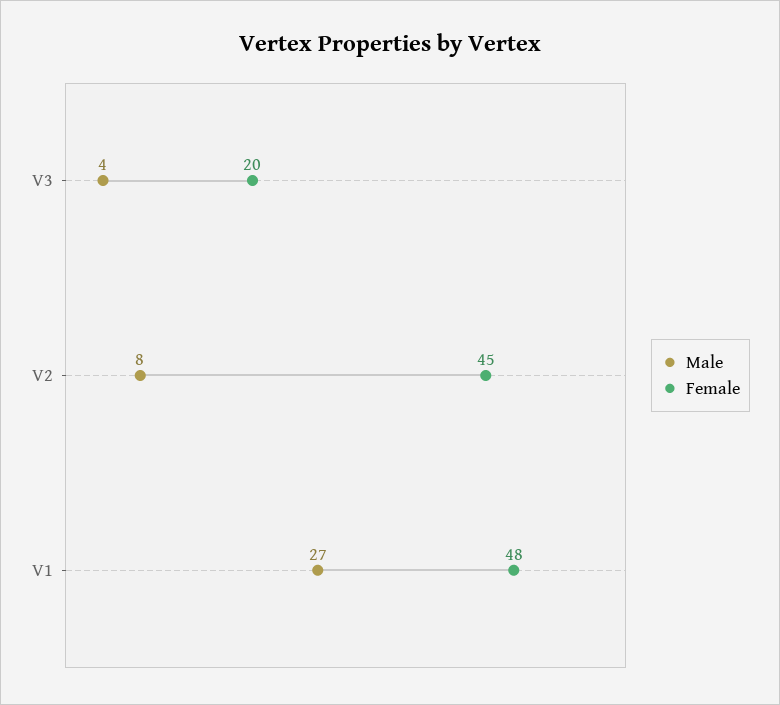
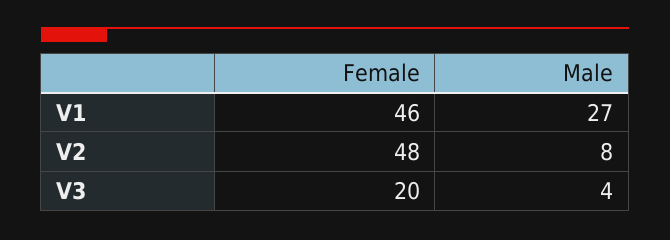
Female, V2: 45 -> 48
Female, V1: 48 -> 46

